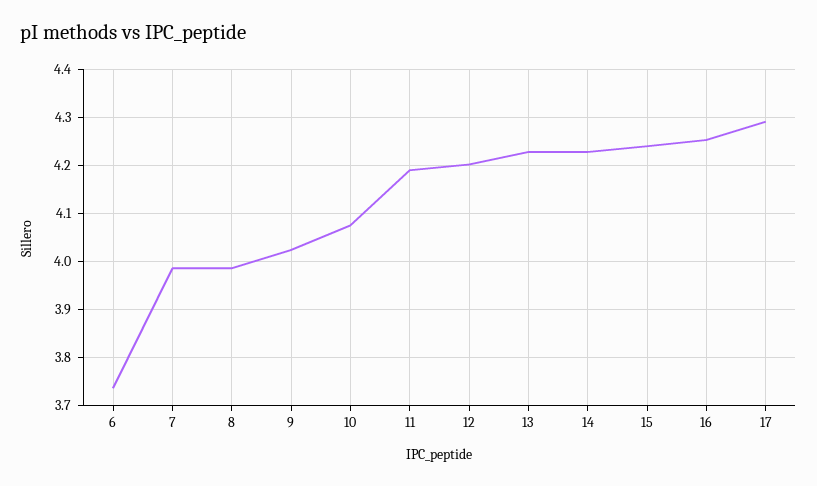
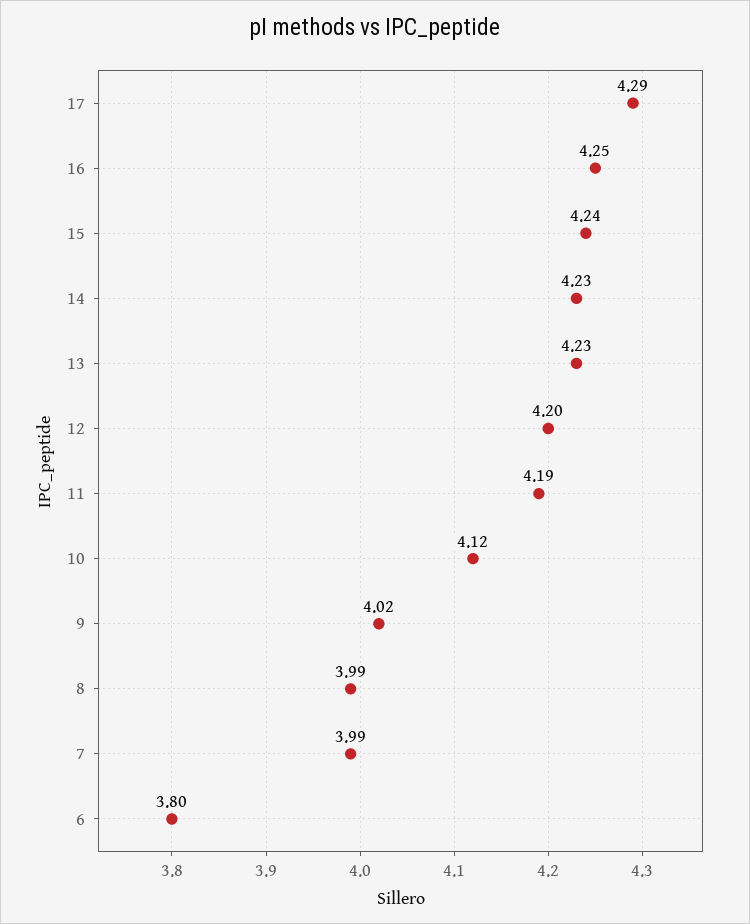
6: 3.74 -> 3.8
10: 4.08 -> 4.12

